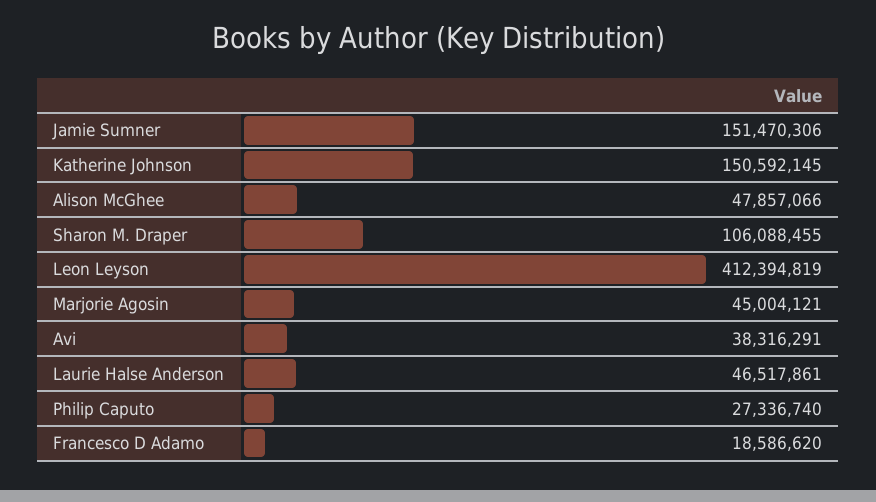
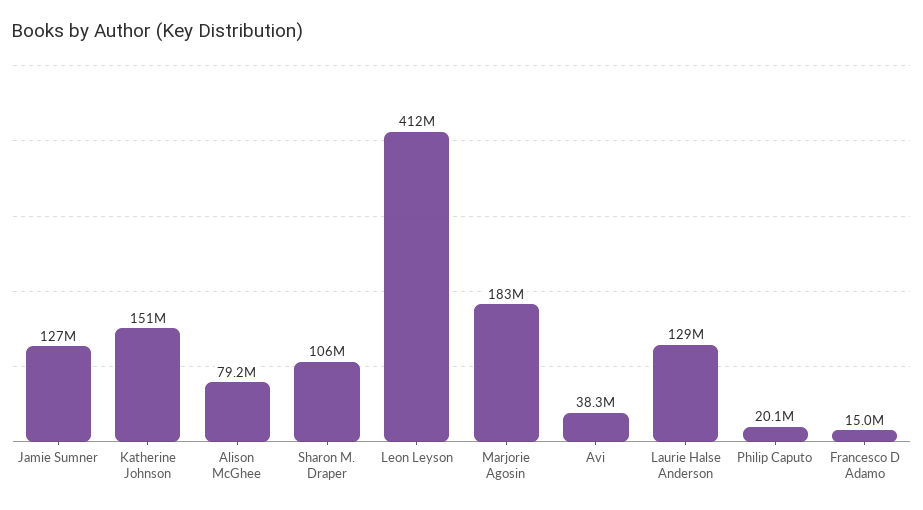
Jamie Sumner: 151470306 -> 127000000
Alison McGhee: 47857066 -> 79200000
Marjorie Agosin: 45004121 -> 183000000
Laurie Halse Anderson: 46517861 -> 129000000
Philip Caputo: 27336740 -> 20100000
Francesco D Adamo: 18586620 -> 15000000

